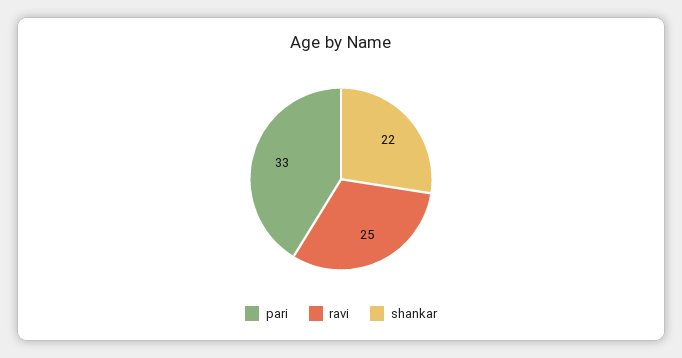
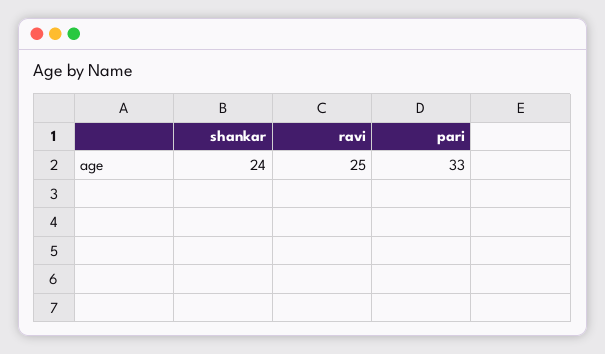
shankar: 22 -> 24

